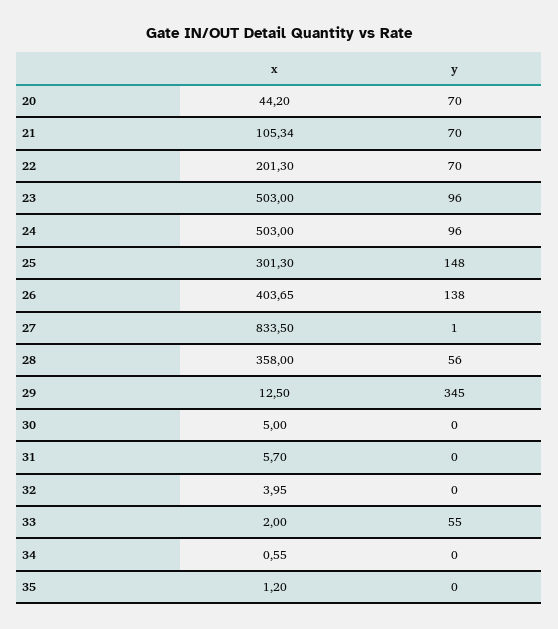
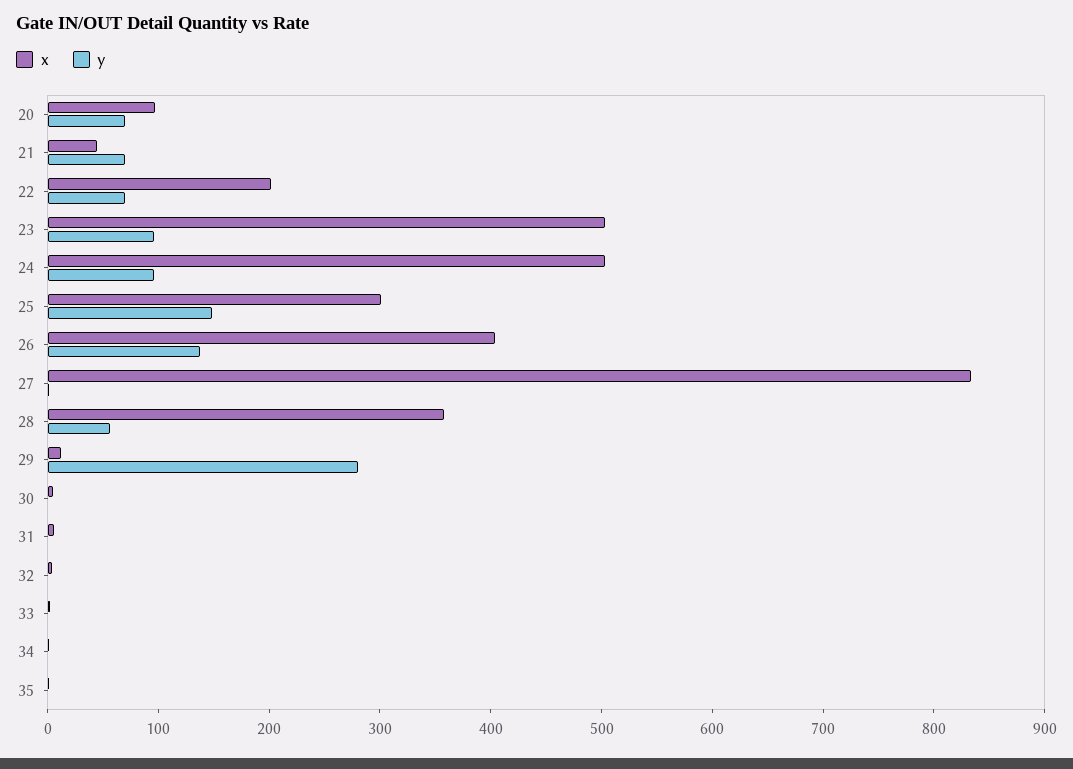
x, 20: 44.2 -> 100
x, 21: 105.34 -> 40
y, 29: 345 -> 280
y, 33: 55 -> 0

